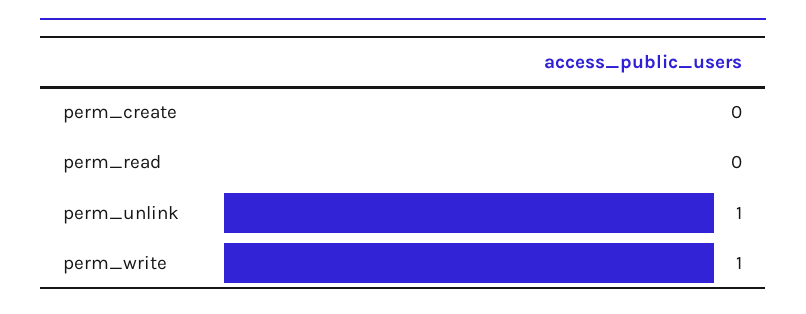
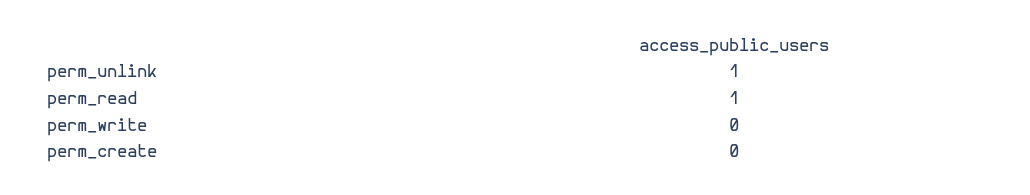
perm_read: 0 -> 1
perm_write: 1 -> 0

